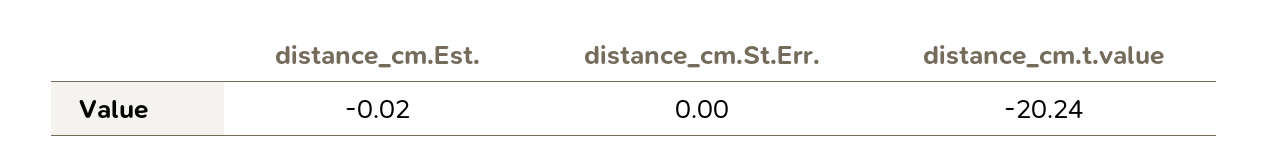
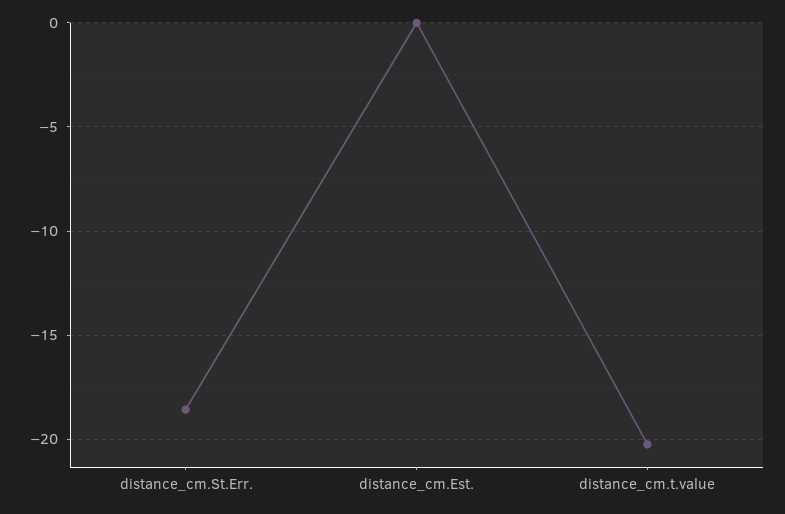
distance_cm.St.Err.: 0 -> -18.5

